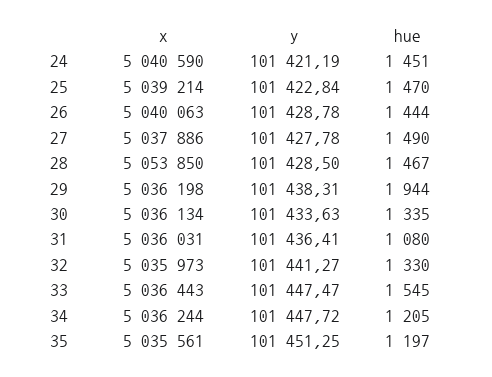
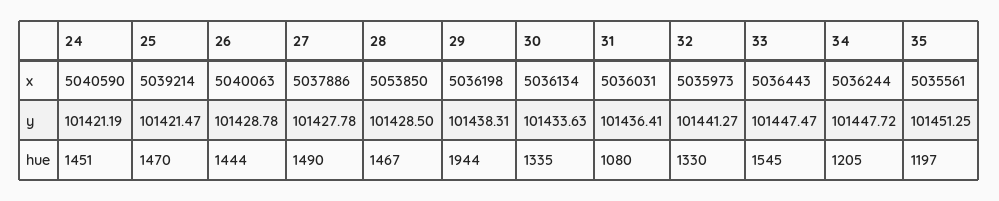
y, 25: 101422.84 -> 101421.47

